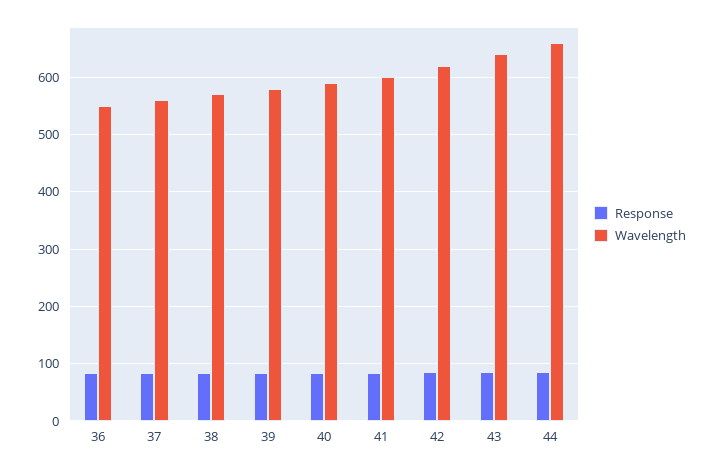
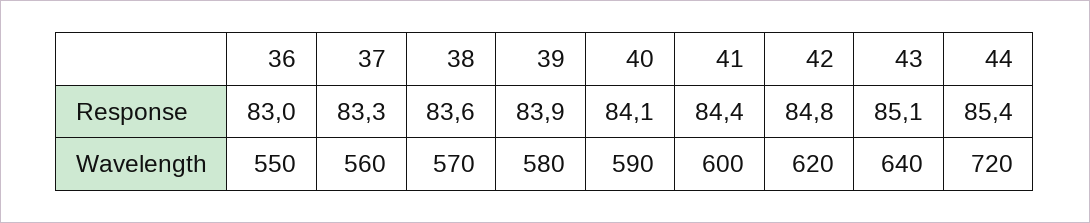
Wavelength, 44: 660 -> 720

